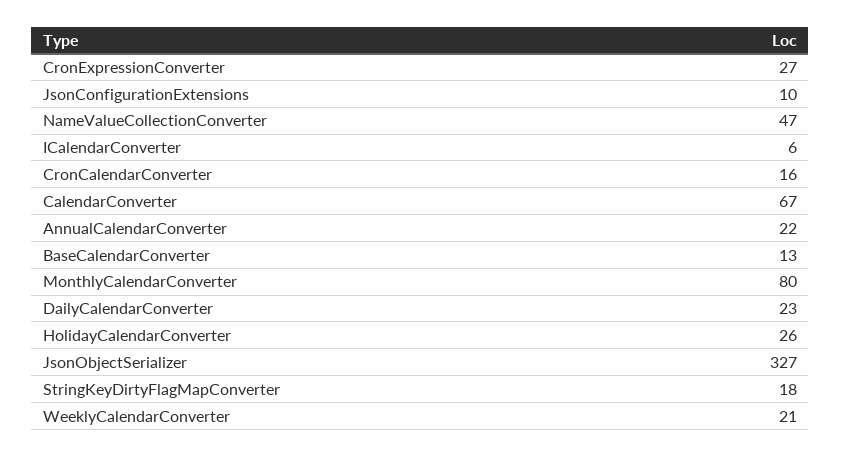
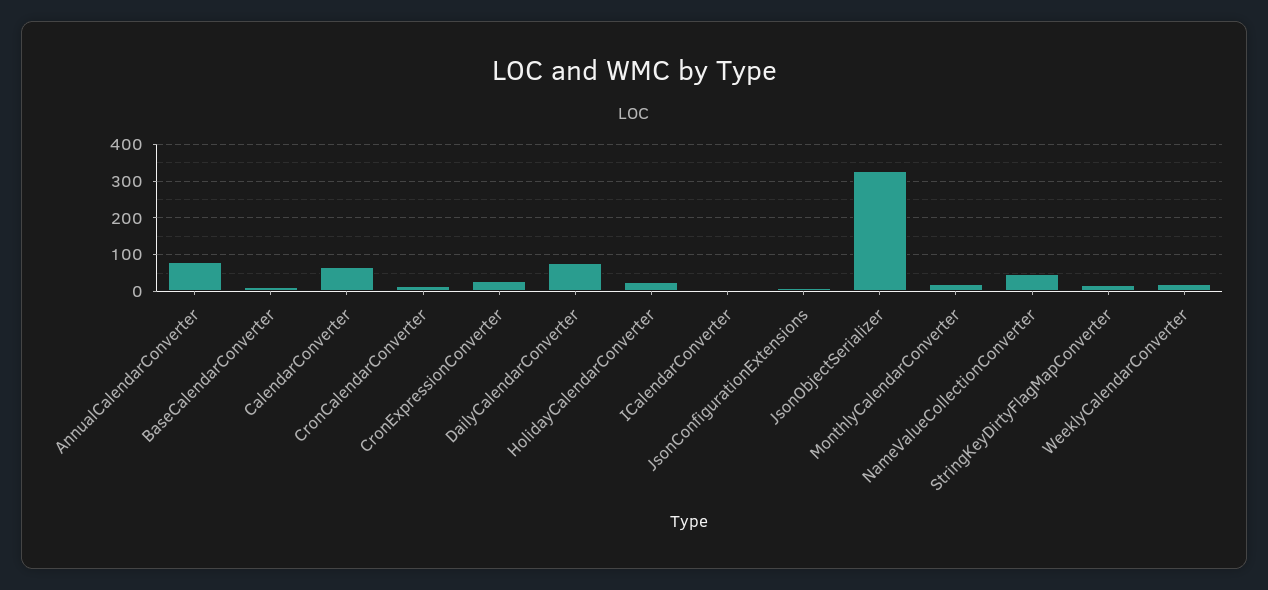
AnnualCalendarConverter: 22 -> 80
MonthlyCalendarConverter: 80 -> 20
DailyCalendarConverter: 23 -> 80

